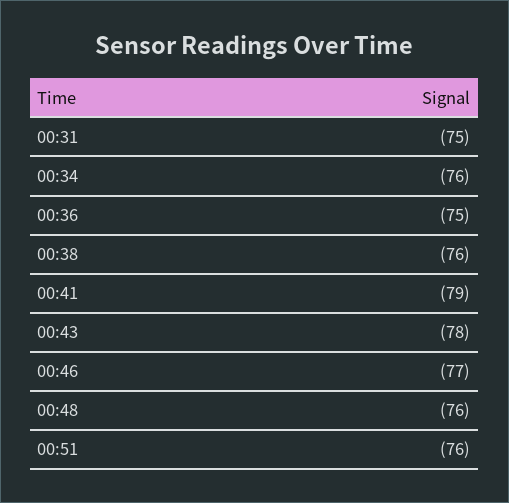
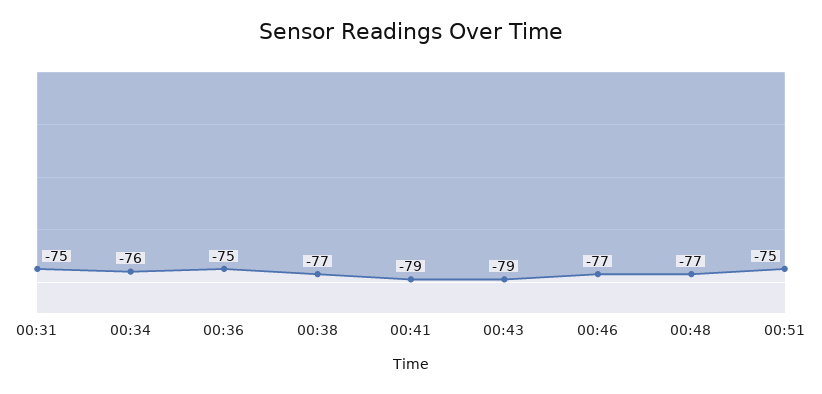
00:38: -76 -> -77
00:43: -78 -> -79
00:48: -76 -> -77
00:51: -76 -> -75

